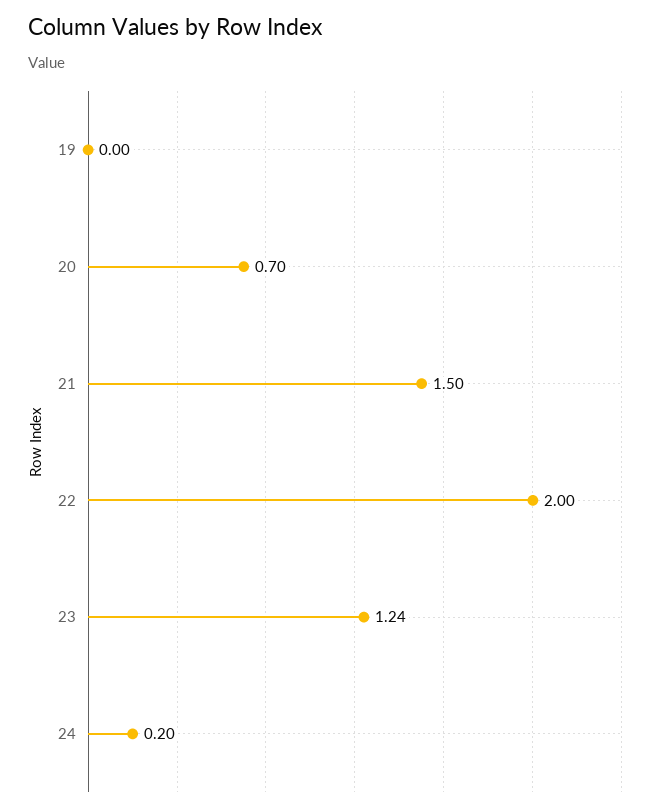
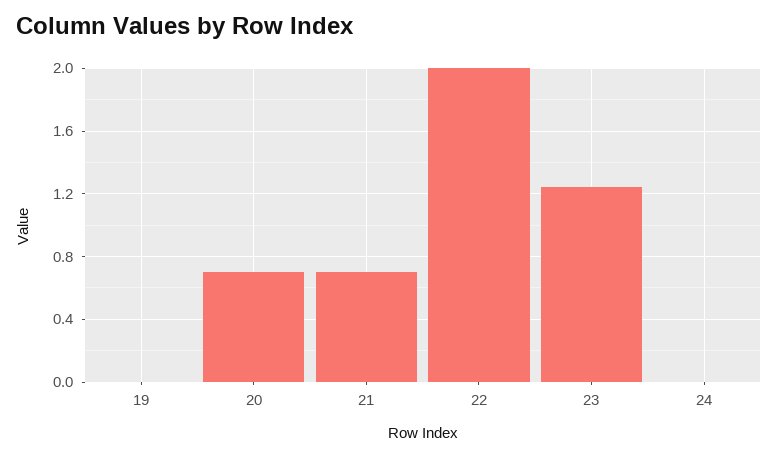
21: 1.5 -> 0.7
24: 0.2 -> 0

